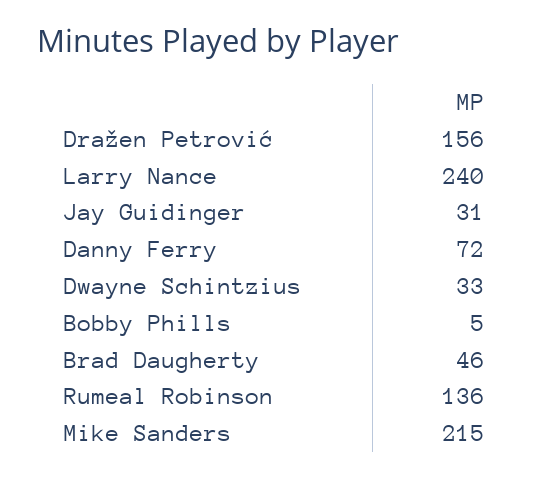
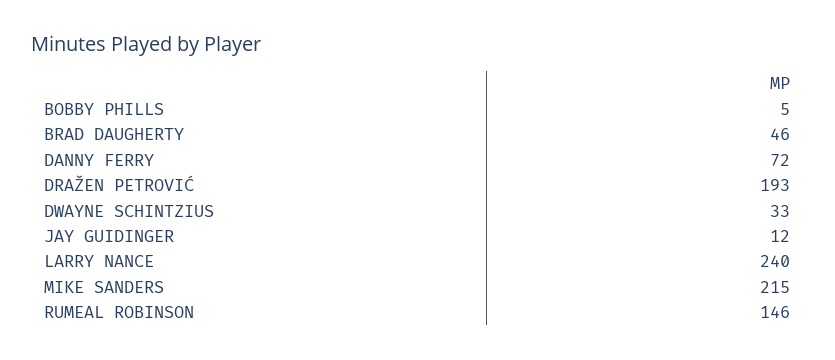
Dražen Petrović: 156 -> 193
Jay Guidinger: 31 -> 12
Rumeal Robinson: 136 -> 146

